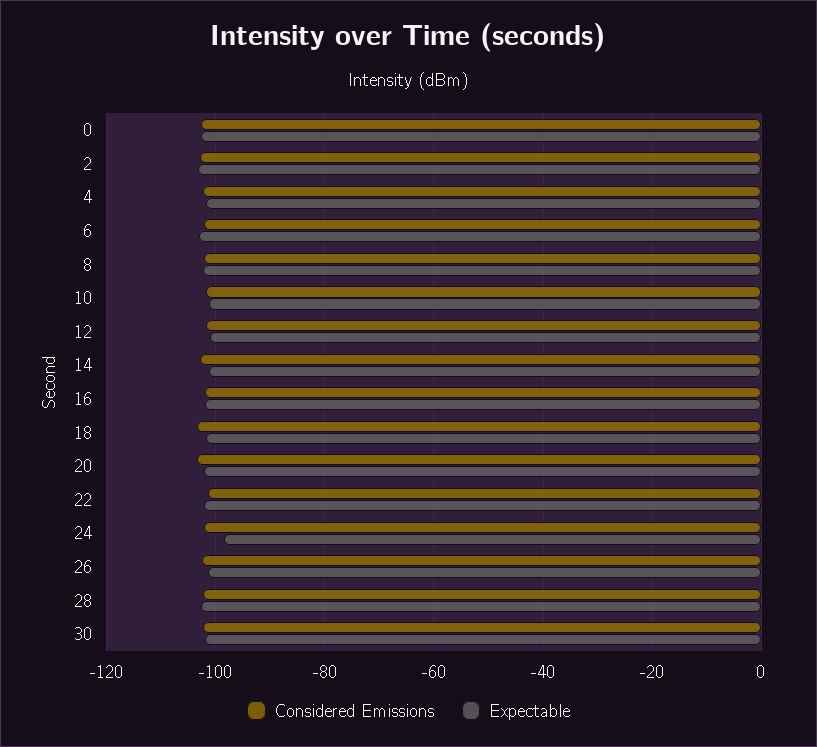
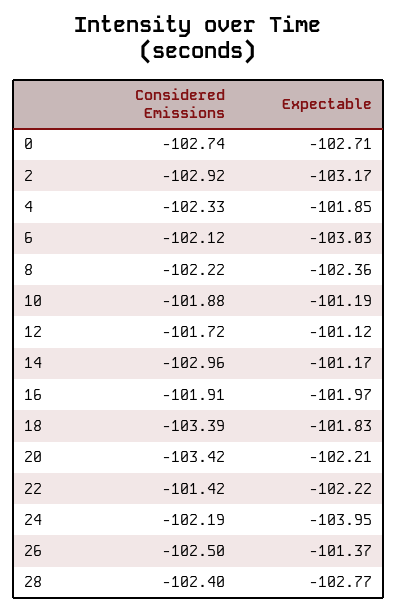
Expectable, 24: -98 -> -103.95
Considered Emissions, 30: -102 -> none
Expectable, 30: -102 -> none

